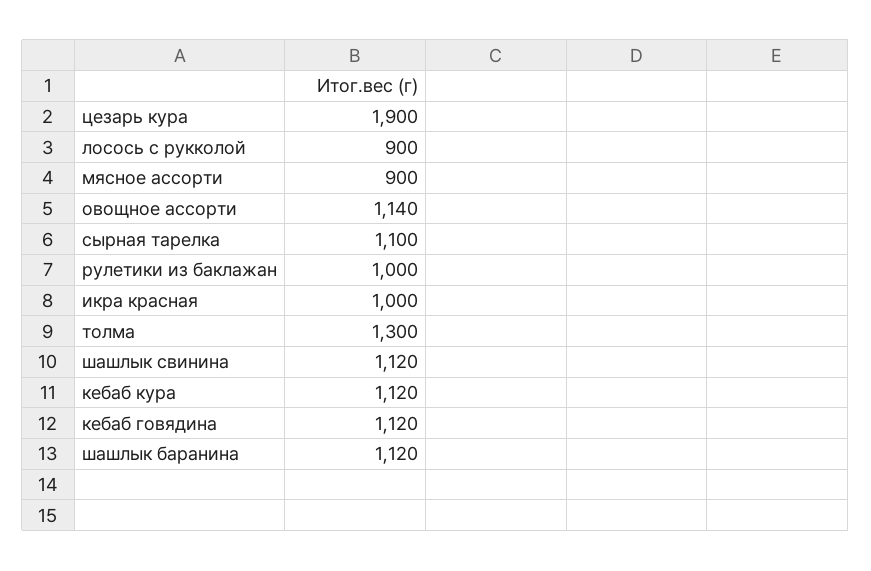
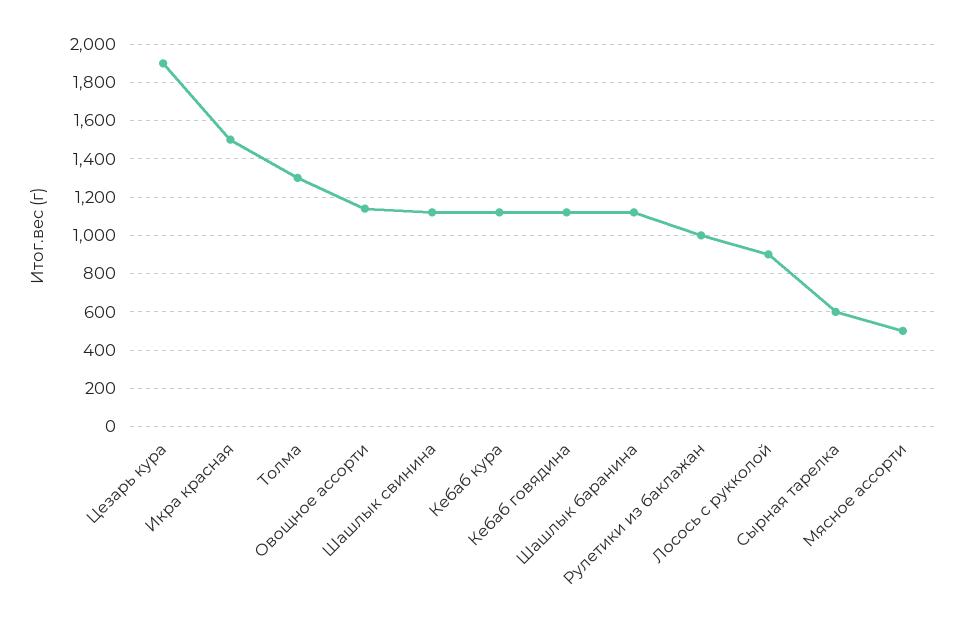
мясное ассорти: 900 -> 500
сырная тарелка: 1100 -> 600
икра красная: 1000 -> 1500

